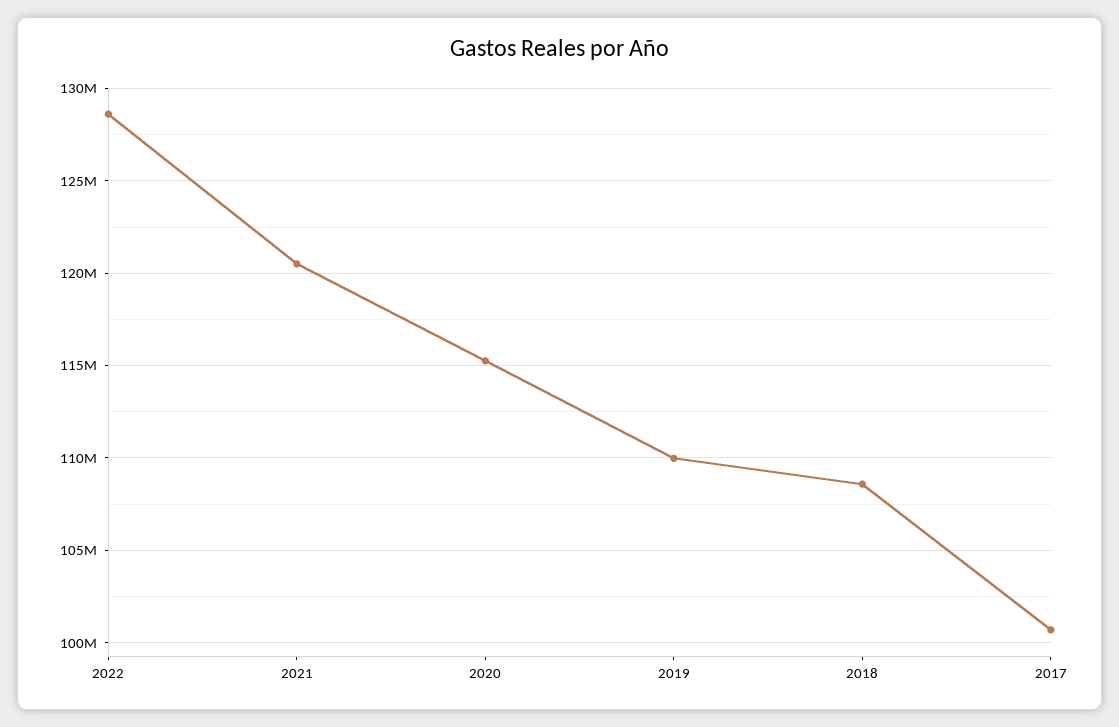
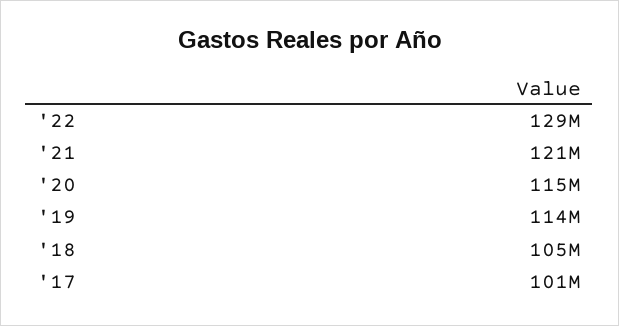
2019: 110000000 -> 114000000
2018: 108500000 -> 105000000

